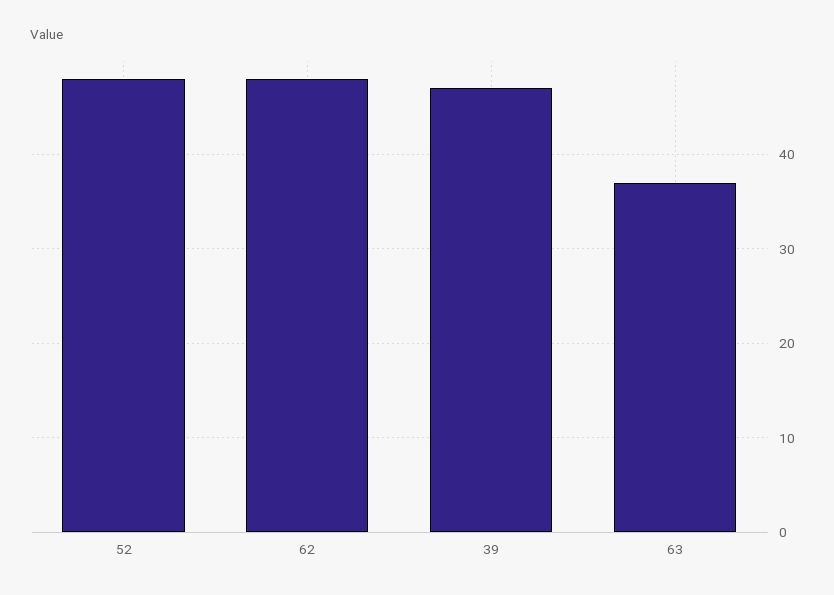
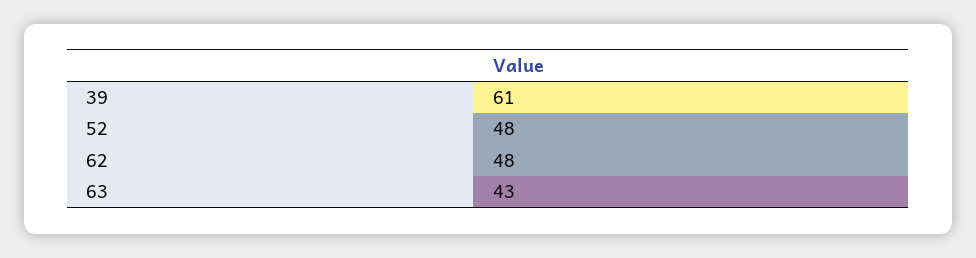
39: 47 -> 61
63: 37 -> 43

